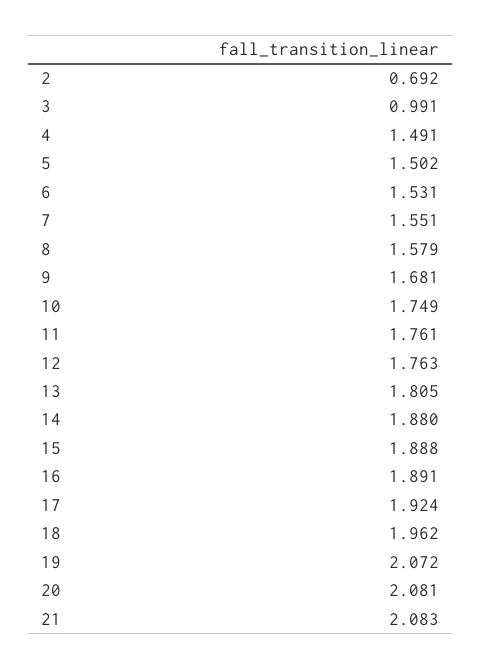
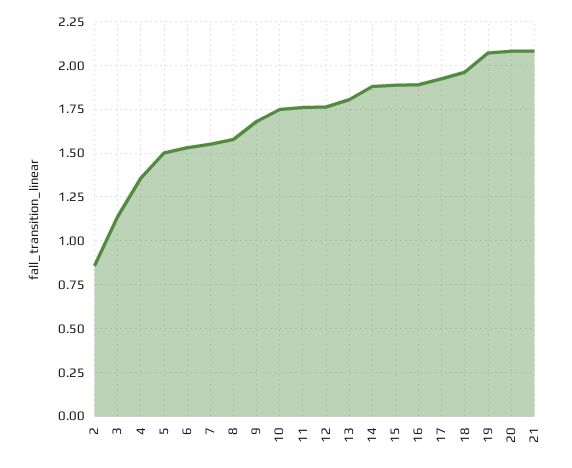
2: 0.692 -> 0.85
3: 0.991 -> 1.15
4: 1.491 -> 1.35

